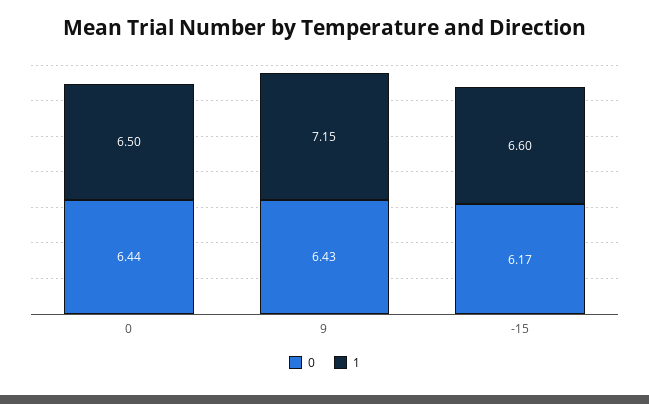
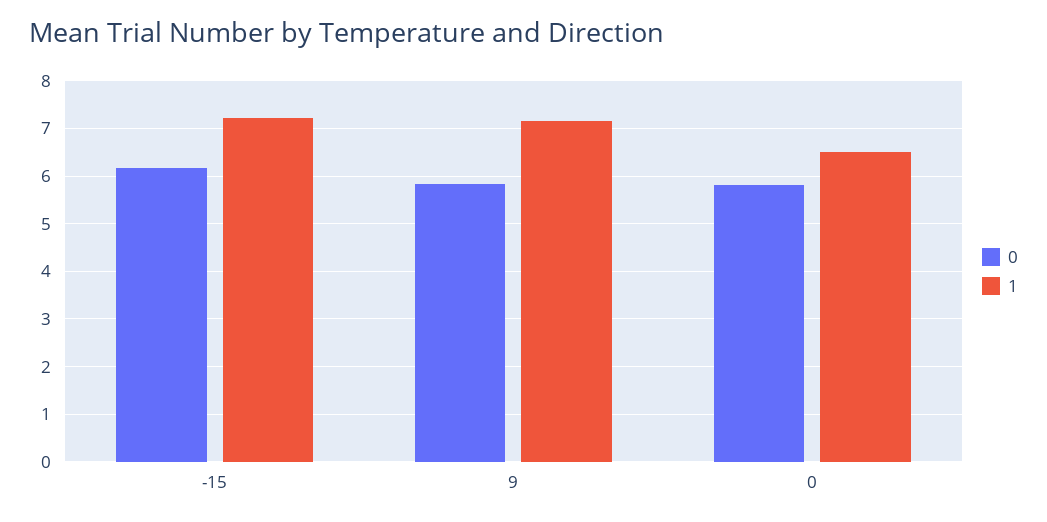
0, 0: 6.44 -> 5.8
0, 9: 6.43 -> 5.8
1, -15: 6.6 -> 7.2

